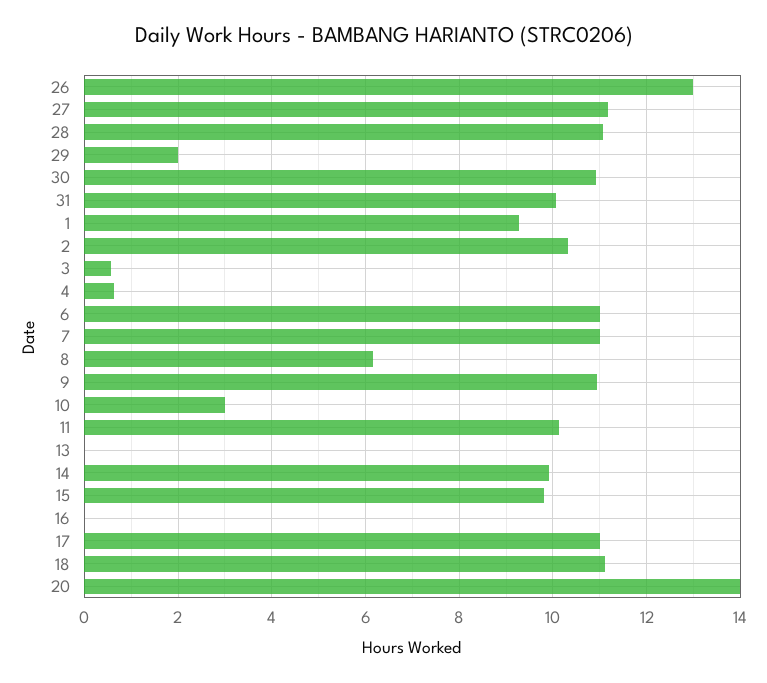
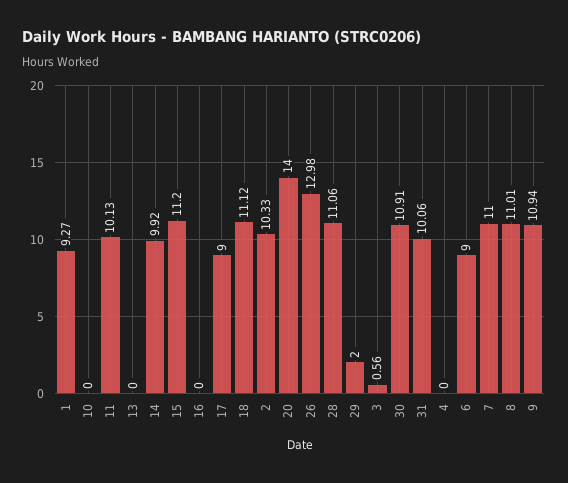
27: 11.2 -> none
4: 0.6 -> 0
6: 11 -> 9
8: 6.2 -> 11.01
10: 3 -> 0
15: 9.8 -> 11.2
17: 11 -> 9

